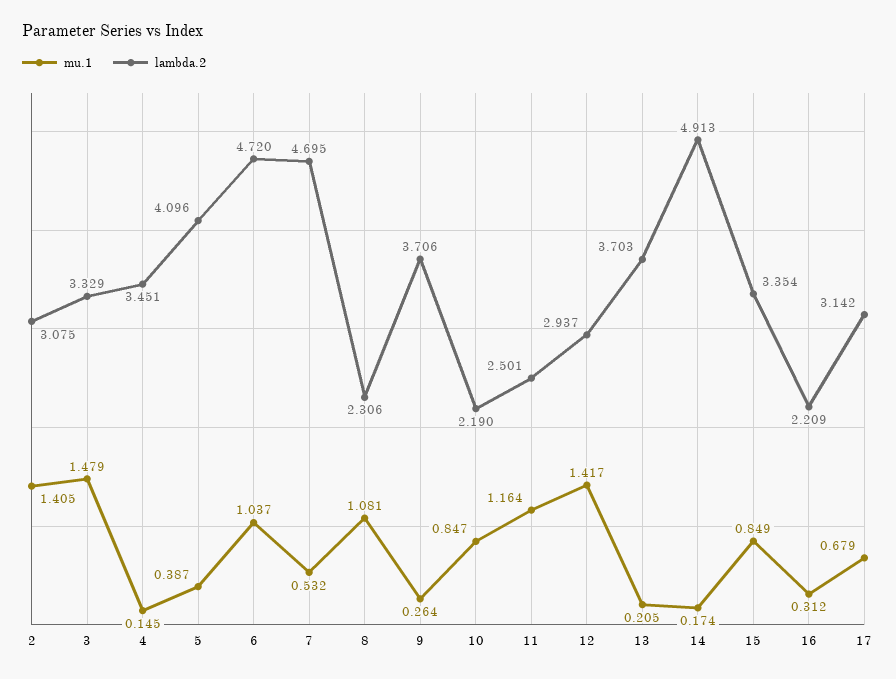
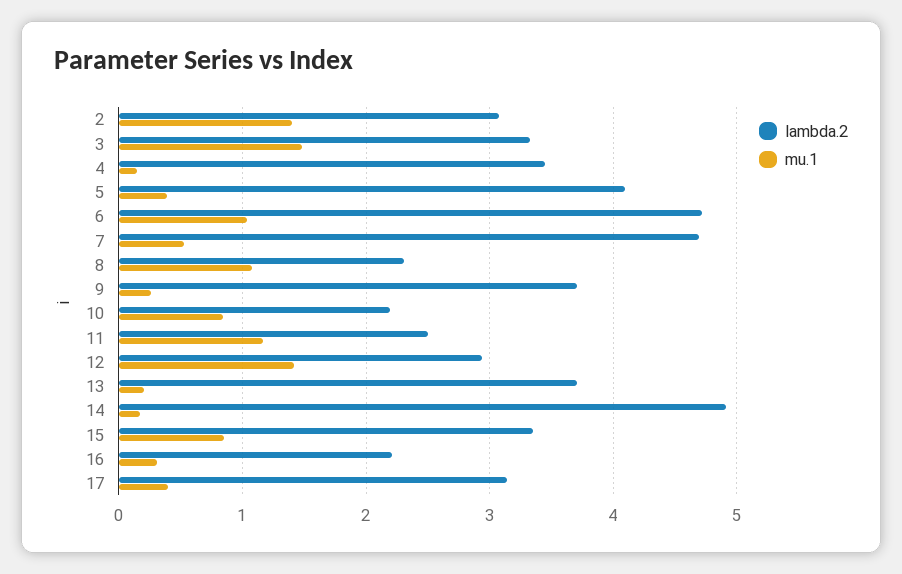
mu.1, 17: 0.679 -> 0.4

